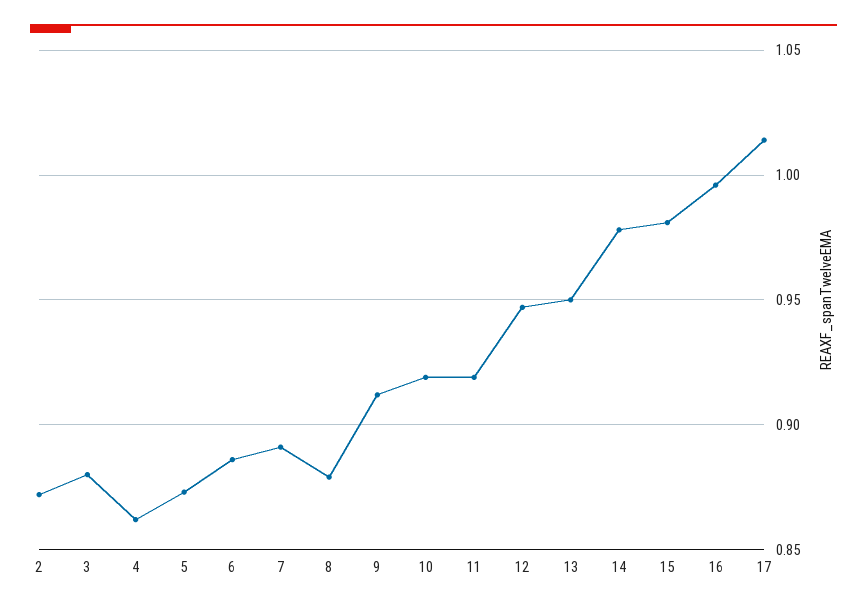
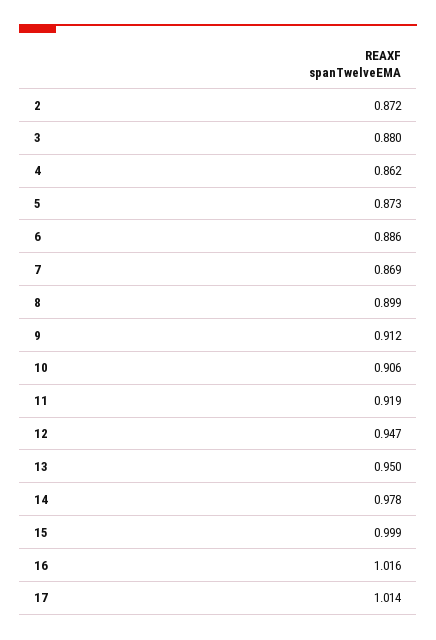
7: 0.89 -> 0.869
8: 0.88 -> 0.899
10: 0.92 -> 0.906
15: 0.98 -> 0.999
16: 0.995 -> 1.016

